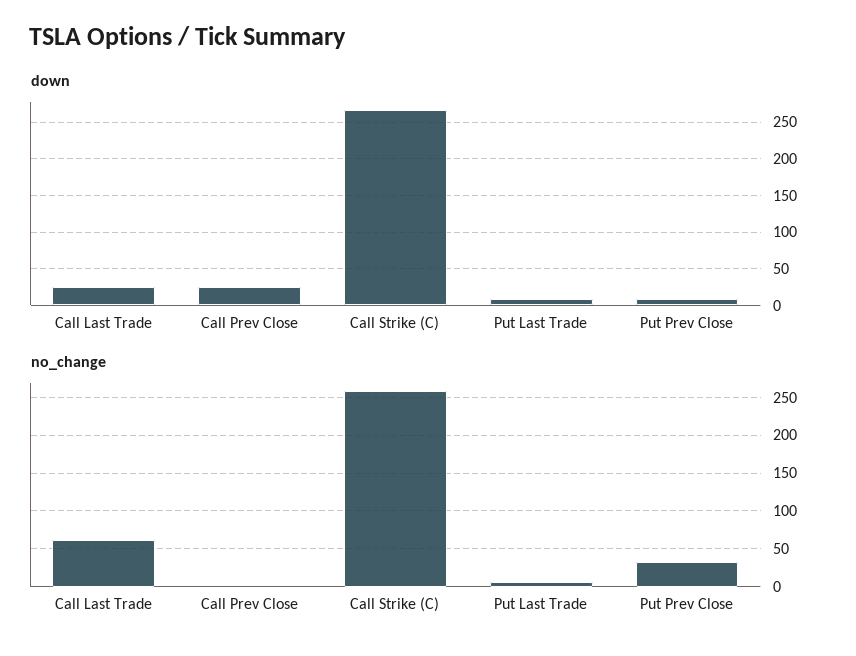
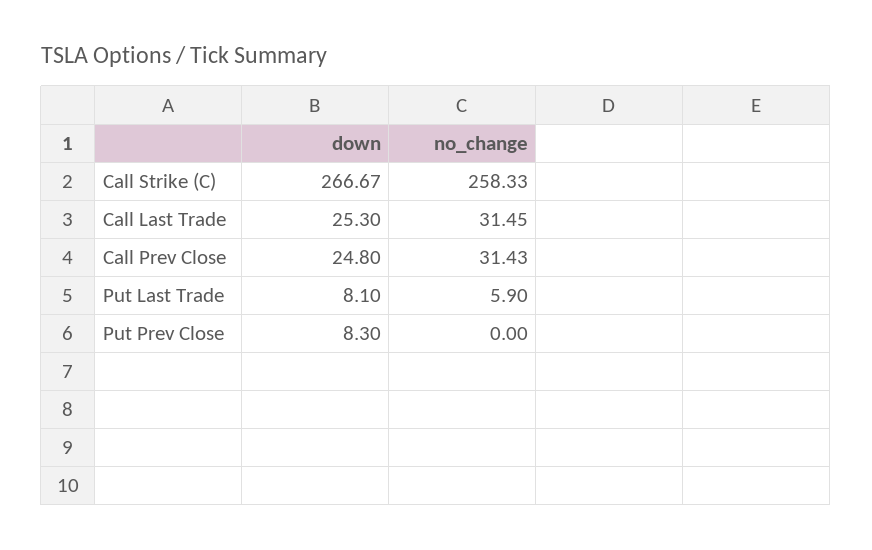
no_change, Call Last Trade: 60 -> 31.45
no_change, Call Prev Close: 0 -> 31.43
no_change, Put Prev Close: 30 -> 0

